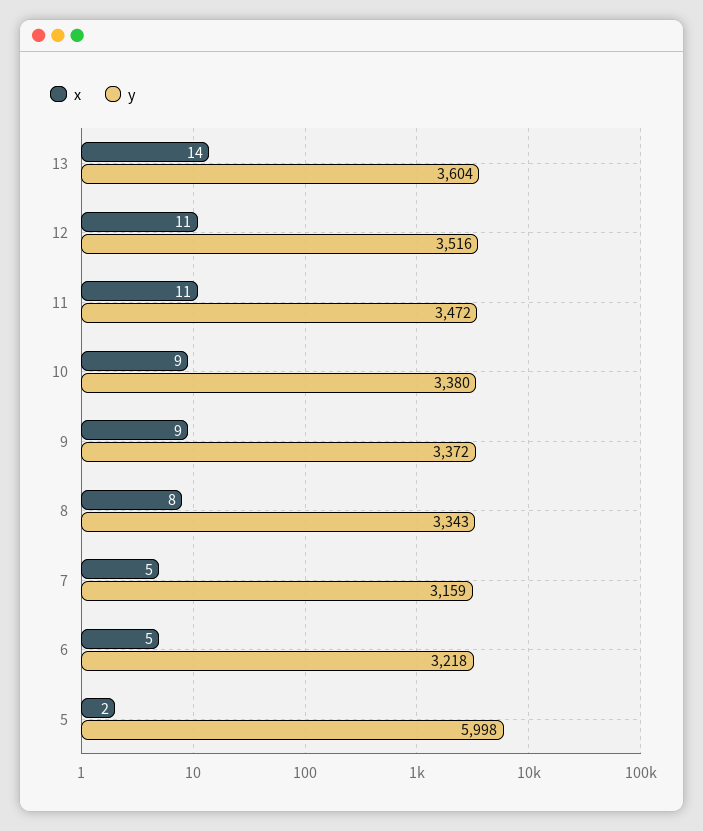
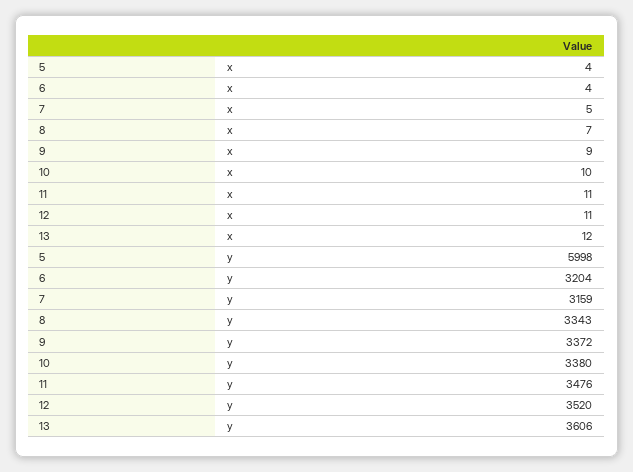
x, 13: 14 -> 12
y, 13: 3604 -> 3606
y, 12: 3516 -> 3520
y, 11: 3472 -> 3476
x, 10: 9 -> 10
x, 8: 8 -> 7
x, 6: 5 -> 4
y, 6: 3218 -> 3204
x, 5: 2 -> 4

